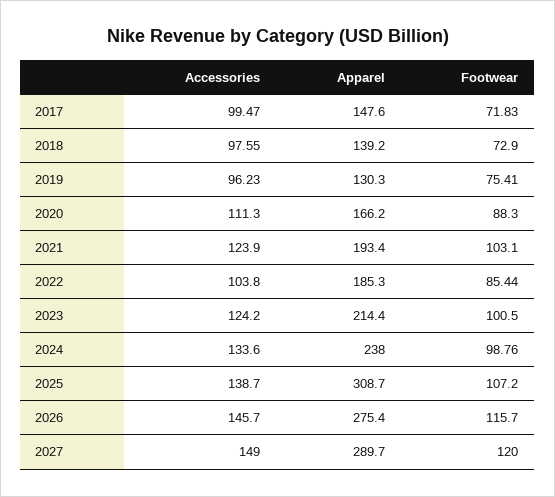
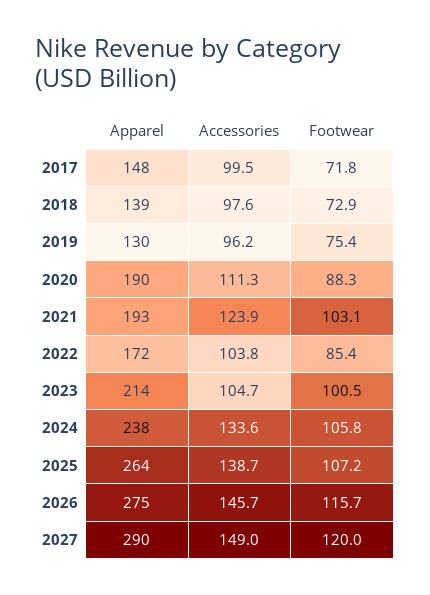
Apparel, 2020: 166.2 -> 190
Apparel, 2022: 185.3 -> 172
Accessories, 2023: 124.2 -> 104.7
Footwear, 2024: 98.76 -> 105.8
Apparel, 2025: 308.7 -> 264

